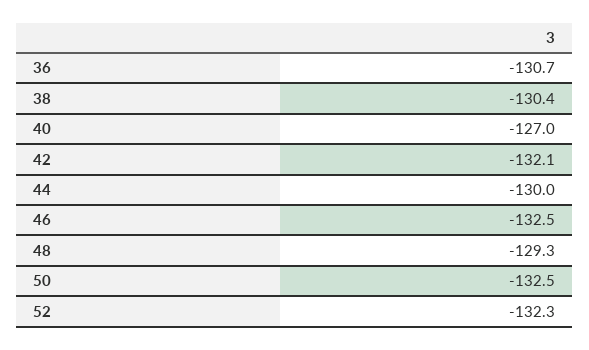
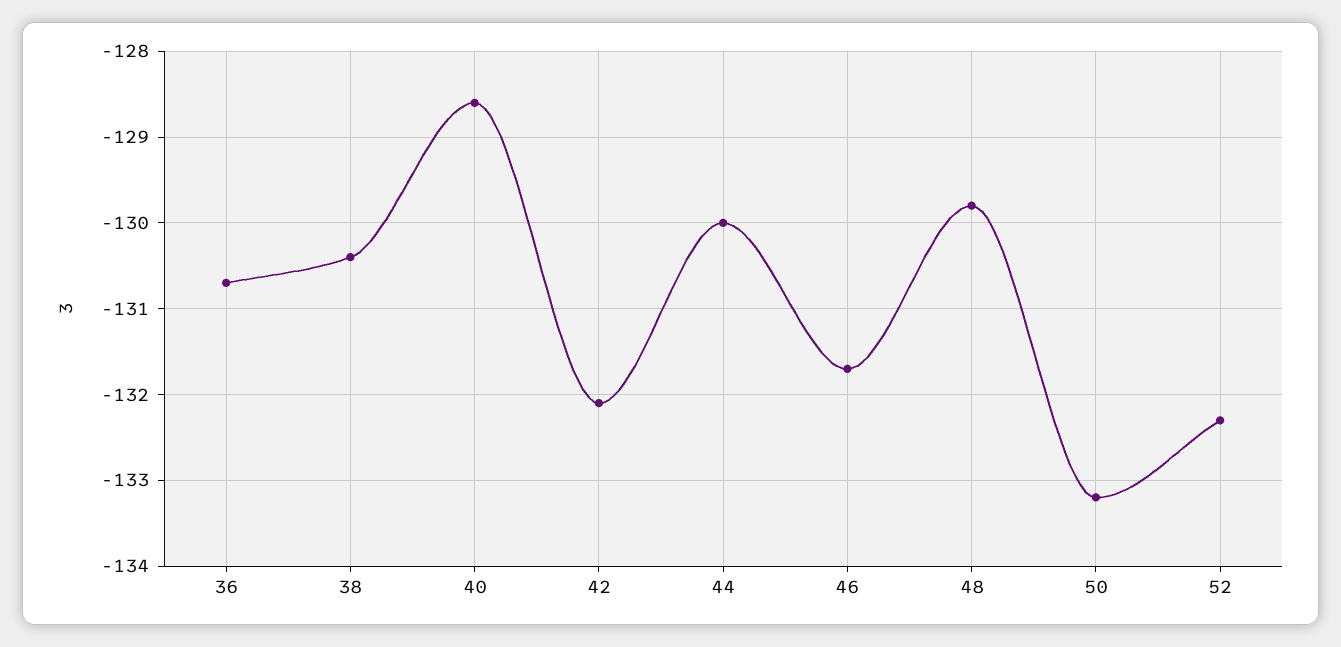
40: -127 -> -128.6
46: -132.5 -> -131.7
48: -129.3 -> -129.8
50: -132.5 -> -133.2

